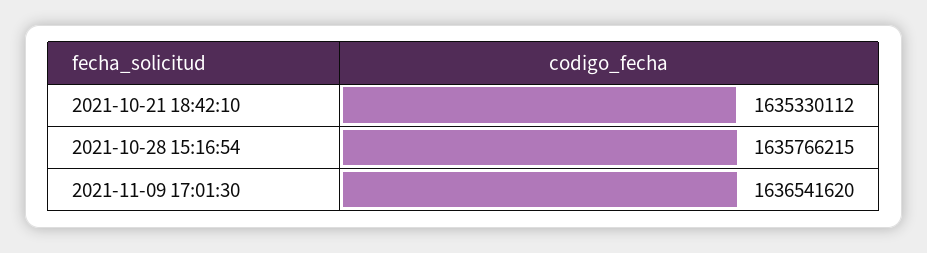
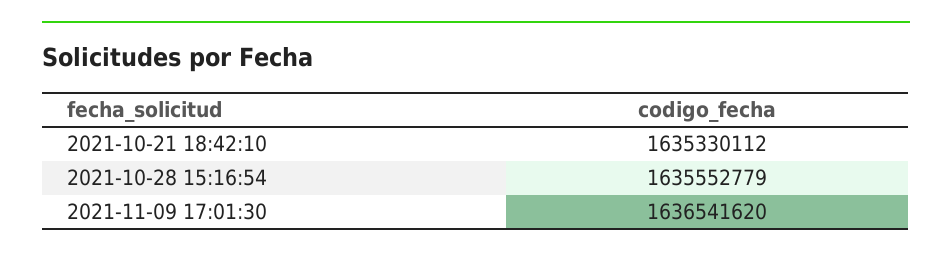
2021-10-28 15:16:54: 1635766215 -> 1635552779

